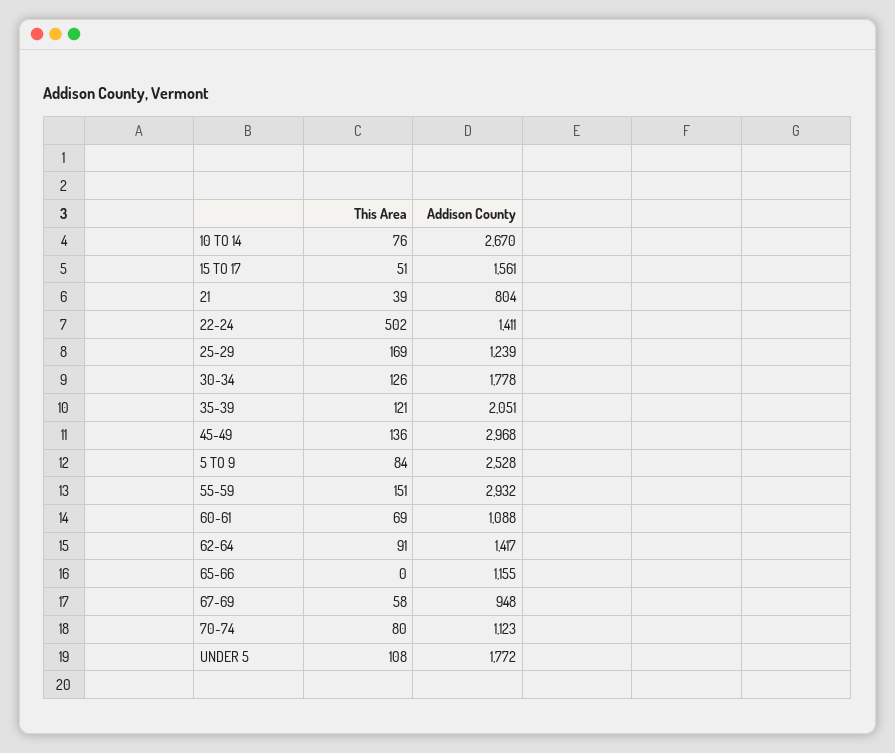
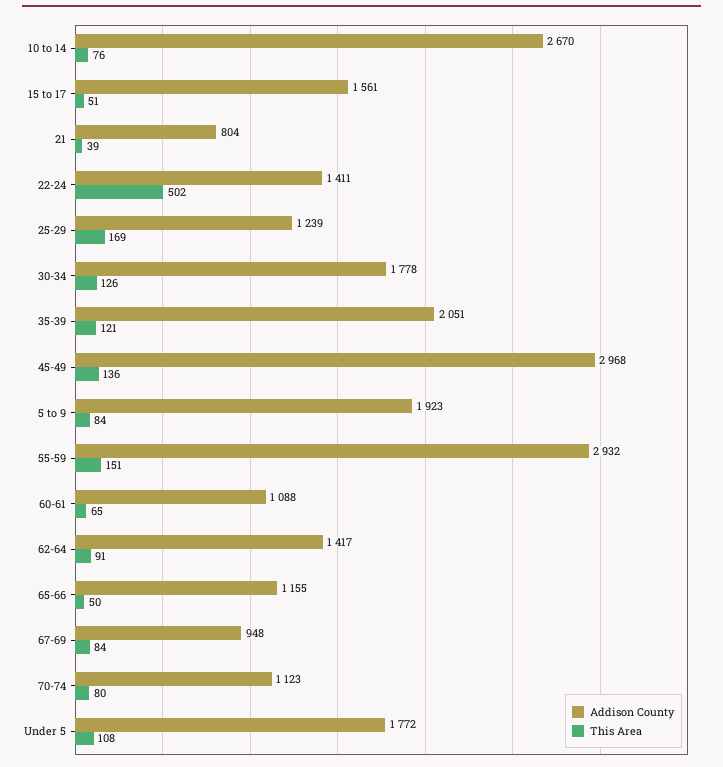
Addison County, 5 TO 9: 2528 -> 1923
This Area, 60-61: 69 -> 65
This Area, 65-66: 0 -> 50
This Area, 67-69: 58 -> 84

